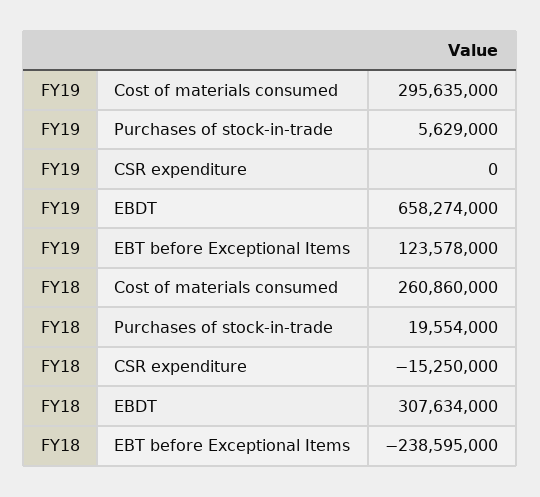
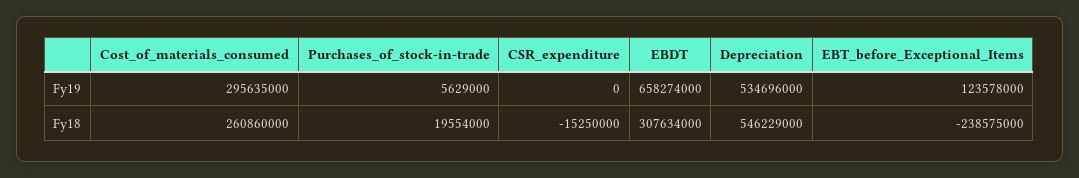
FY18, EBT before Exceptional Items: -238595000 -> -238575000
FY19, Depreciation: none -> 534696000
FY18, Depreciation: none -> 546229000

